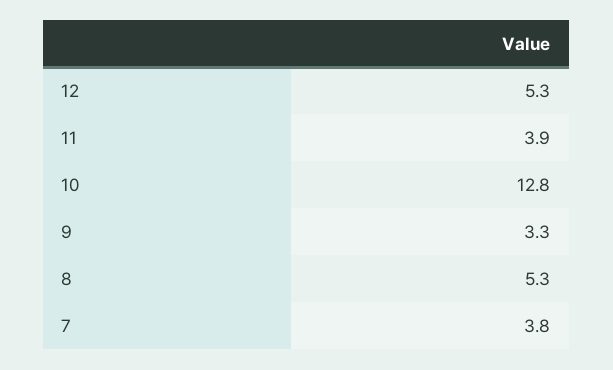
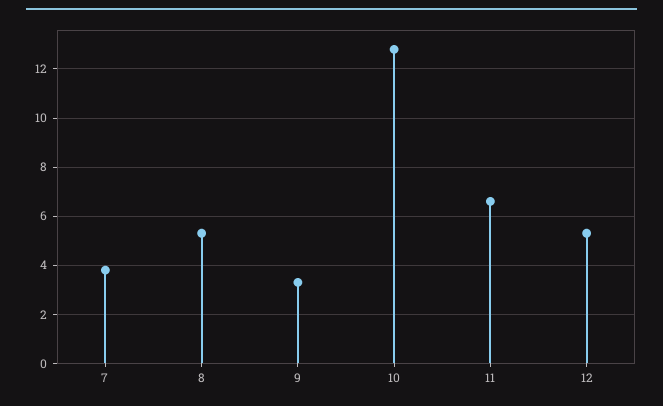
11: 3.9 -> 6.5

